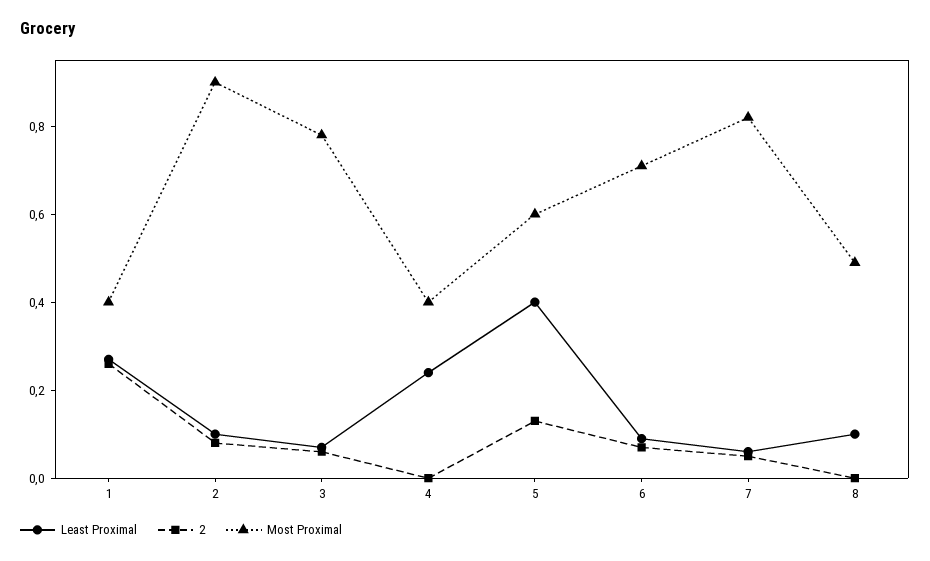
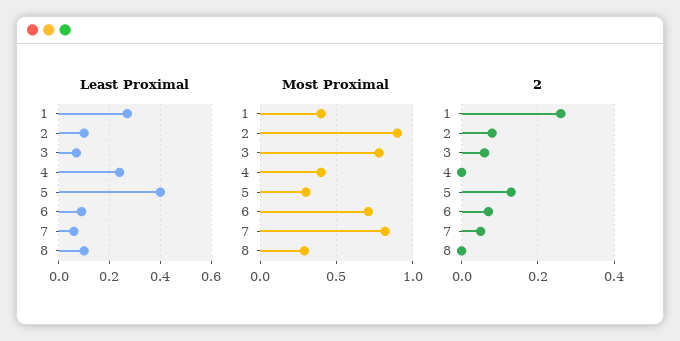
Most Proximal, 5: 0.6 -> 0.3
Most Proximal, 8: 0.5 -> 0.3

